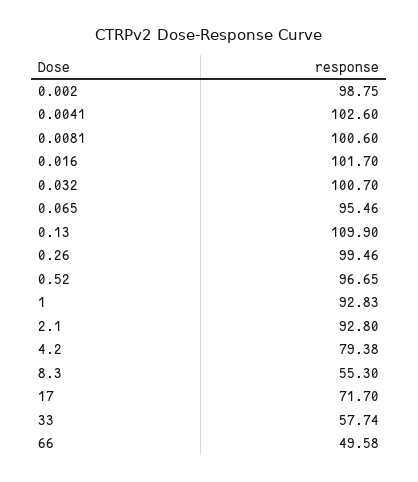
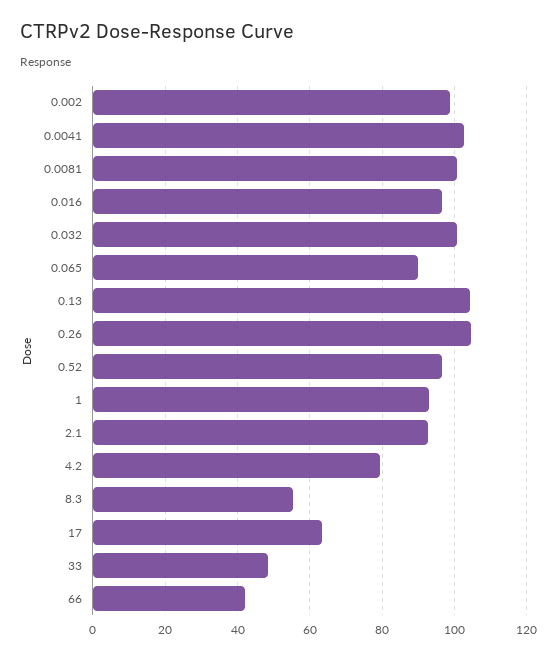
0.016: 101.7 -> 96
0.065: 95.46 -> 90
0.13: 109.9 -> 104
0.26: 99.46 -> 104
17: 71.7 -> 64
33: 57.74 -> 48
66: 49.58 -> 42

